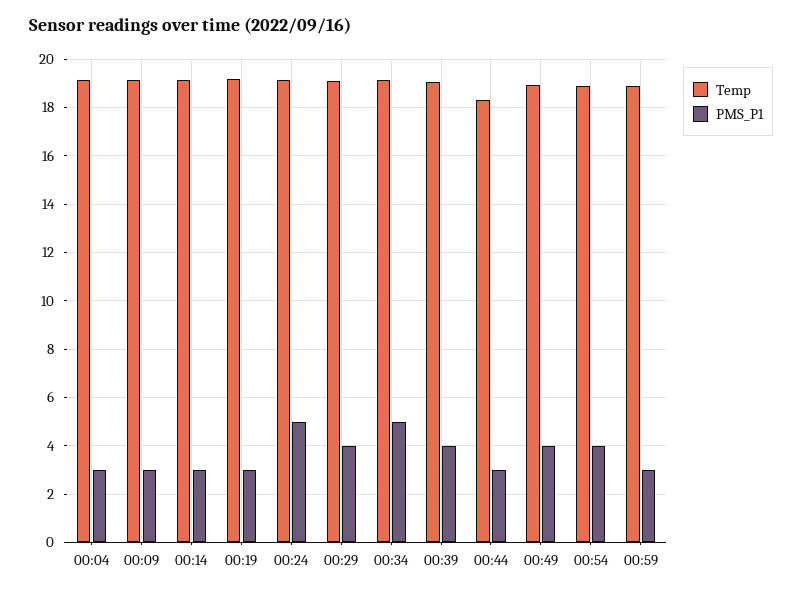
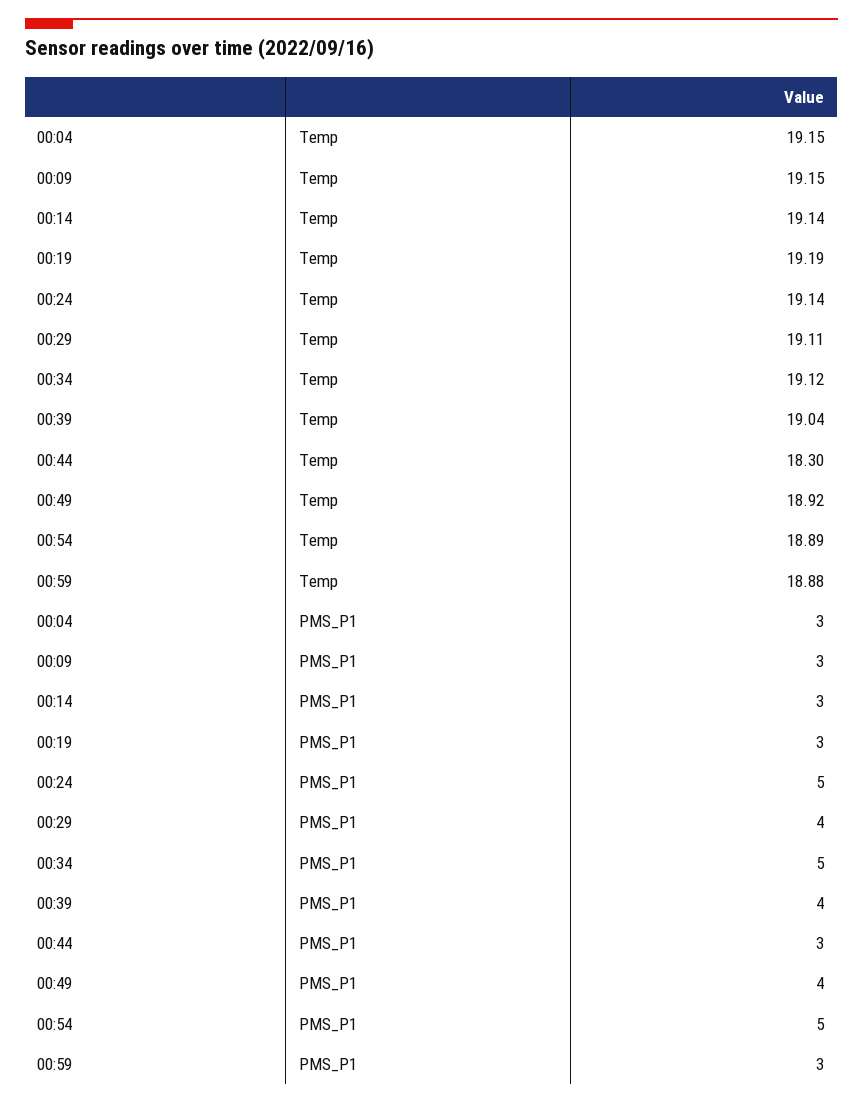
PMS_P1, 00:54: 4 -> 5

